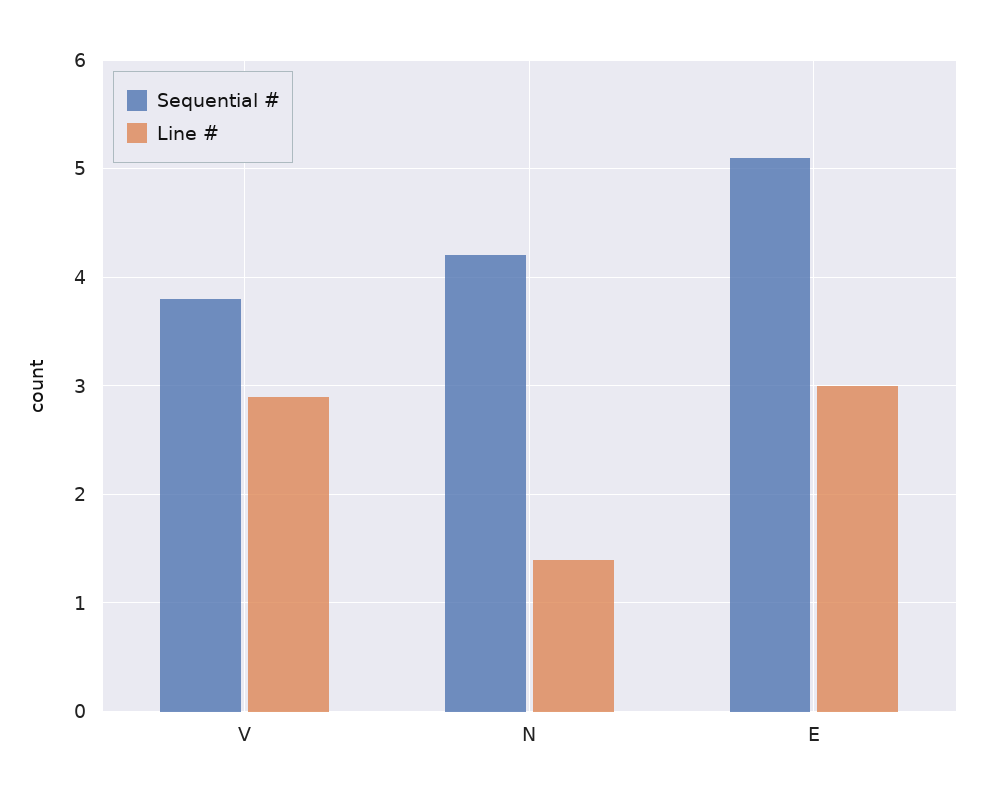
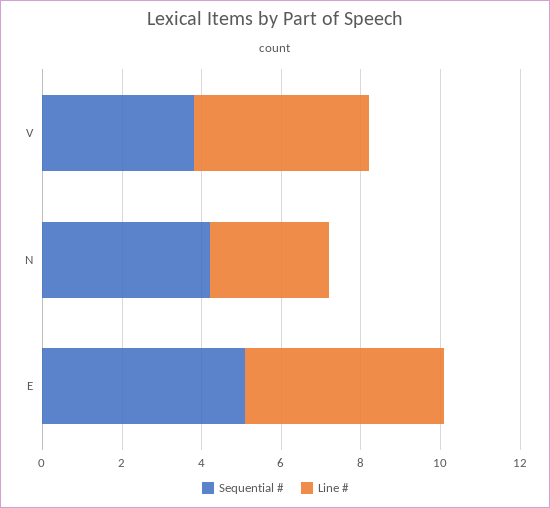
Line #, V: 2.9 -> 4.5
Line #, N: 1.4 -> 3
Line #, E: 3 -> 5

